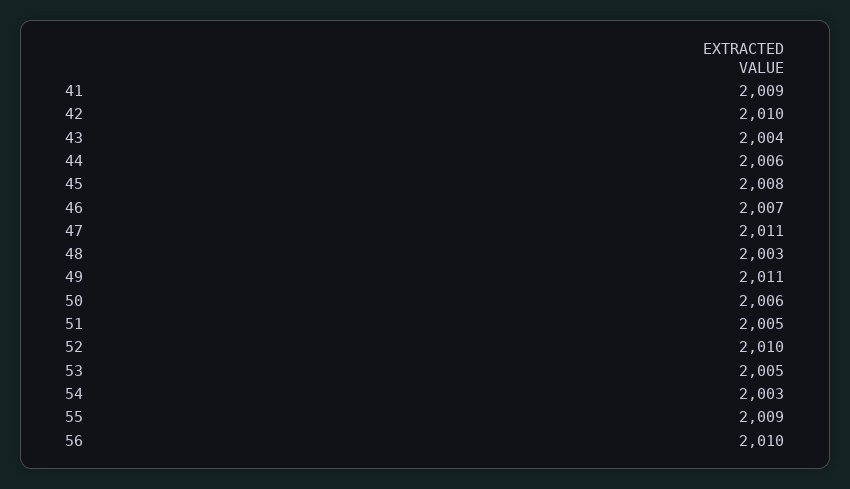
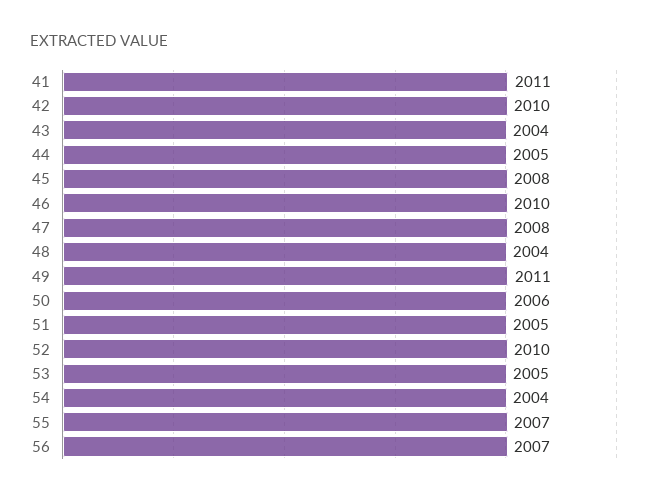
41: 2009 -> 2011
44: 2006 -> 2005
46: 2007 -> 2010
47: 2011 -> 2008
48: 2003 -> 2004
54: 2003 -> 2004
55: 2009 -> 2007
56: 2010 -> 2007

